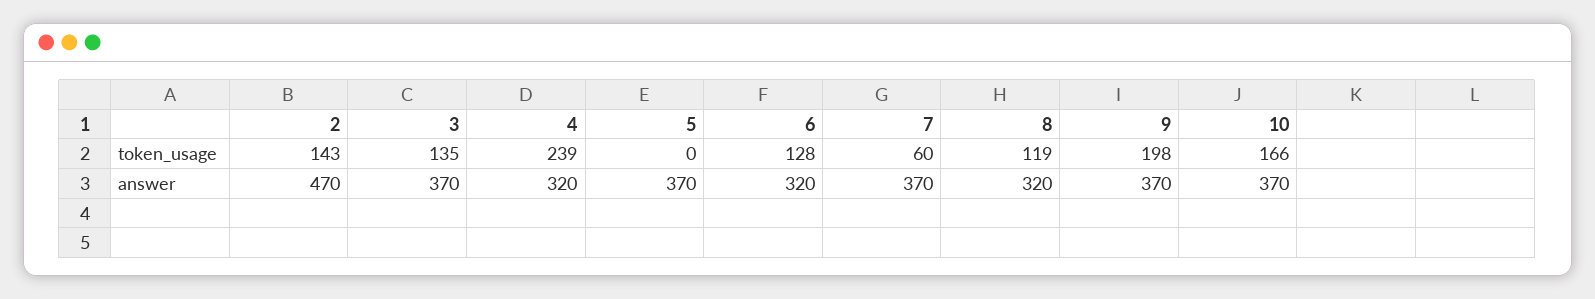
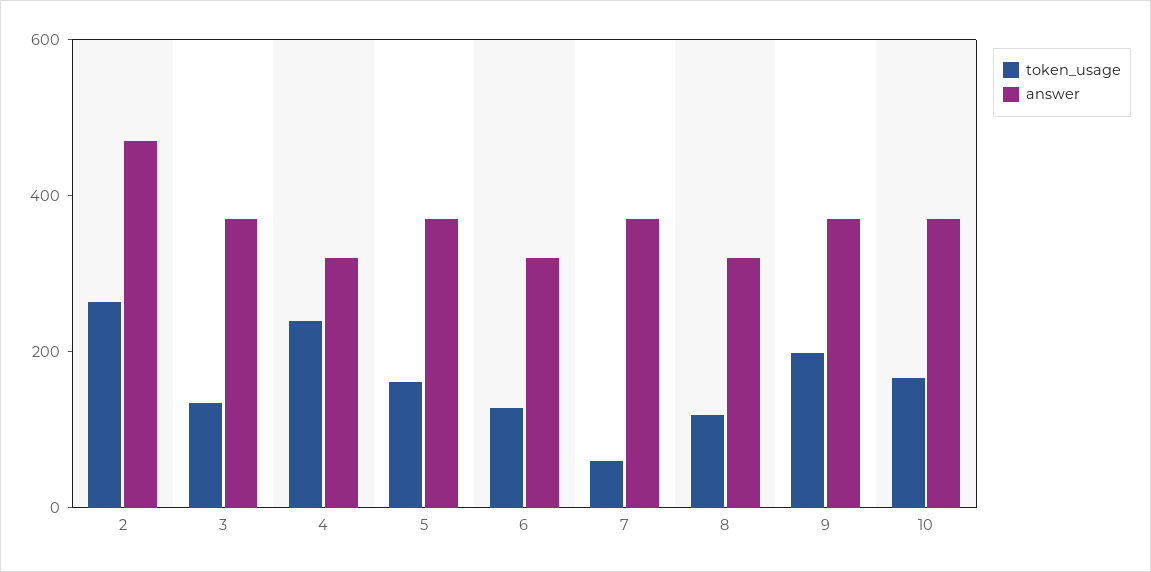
token_usage, 2: 143 -> 250
token_usage, 5: 0 -> 150

